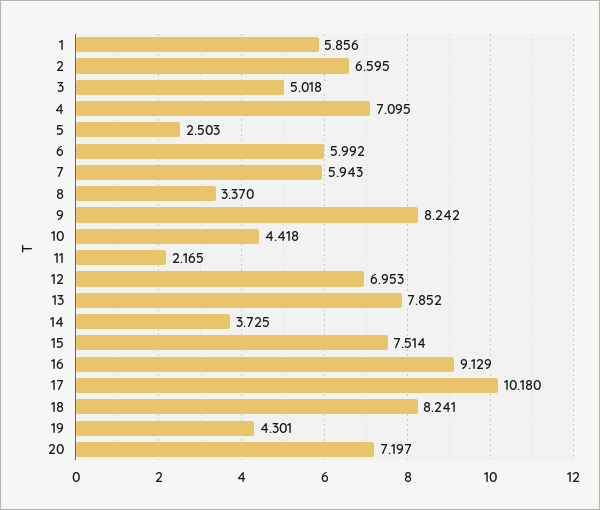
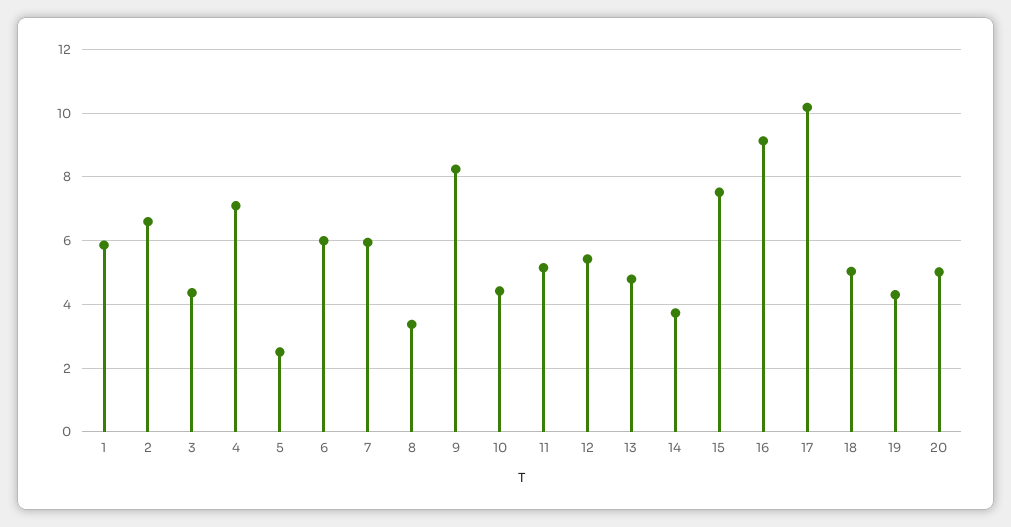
3: 5.018 -> 4.4
11: 2.165 -> 5.2
12: 6.953 -> 5.4
13: 7.852 -> 4.8
18: 8.241 -> 5
20: 7.197 -> 5

